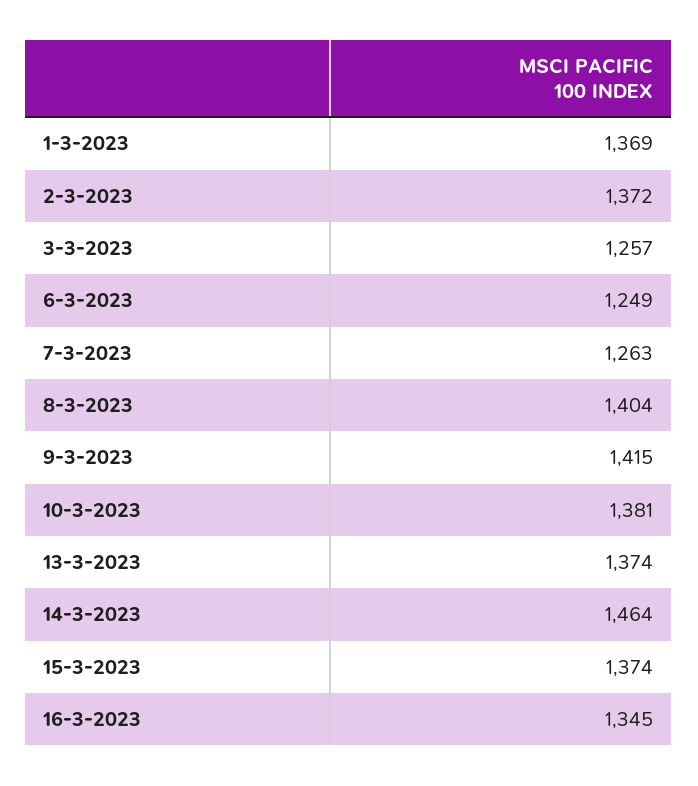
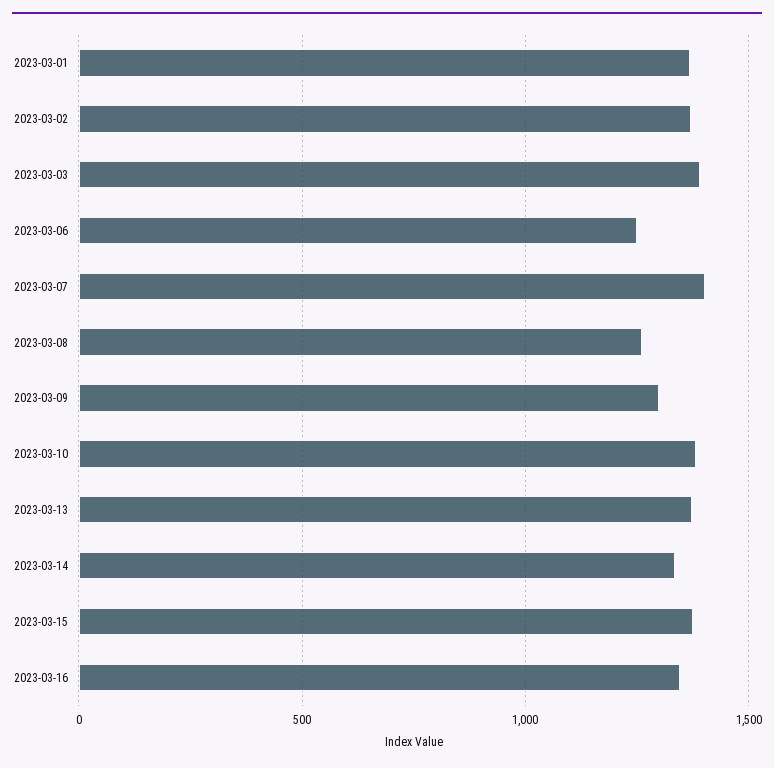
3-3-2023: 1257 -> 1400
7-3-2023: 1263 -> 1400
8-3-2023: 1404 -> 1250
9-3-2023: 1415 -> 1300
14-3-2023: 1464 -> 1350

